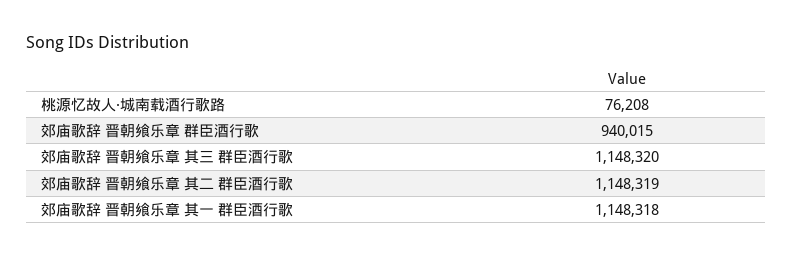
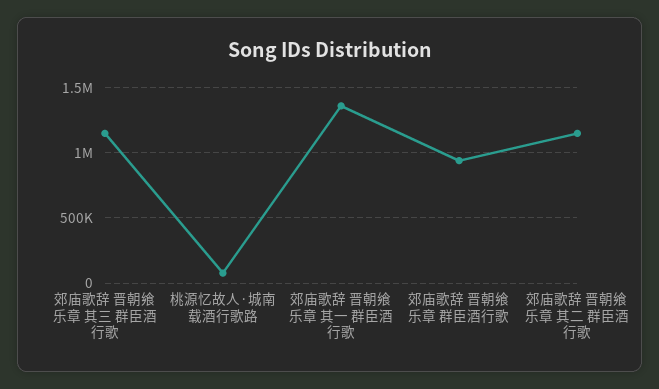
郊庙歌辞 晋朝飨乐章 其一 群臣酒行歌: 1148318 -> 1350000

